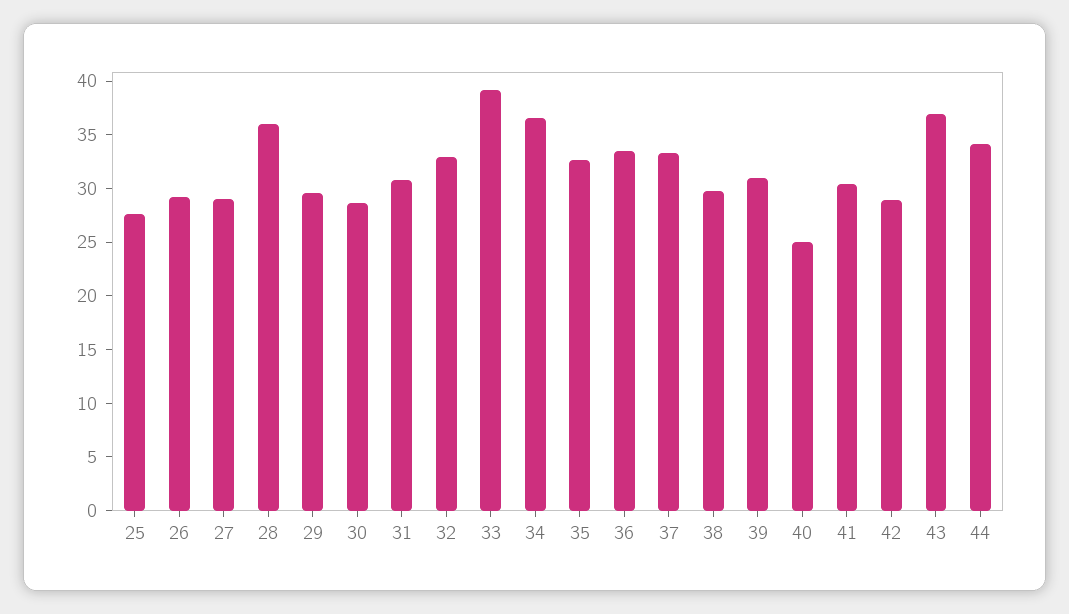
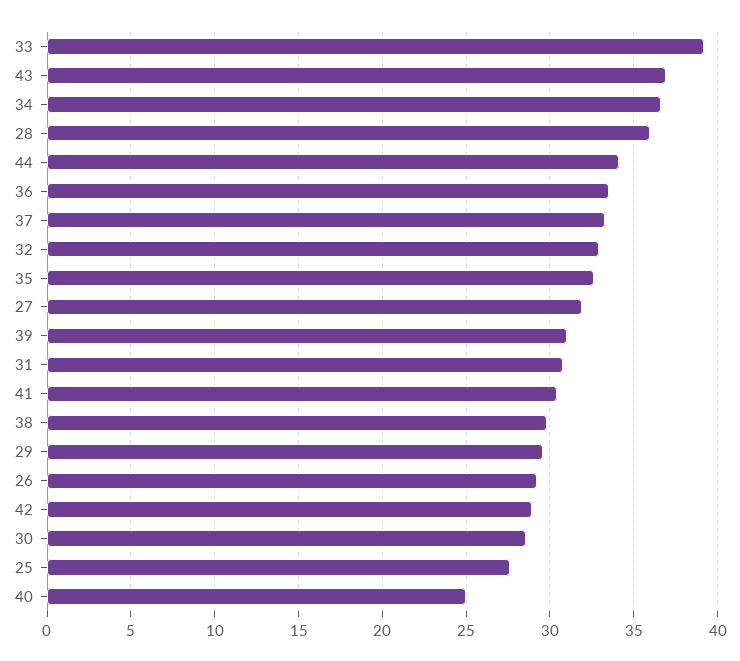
27: 29 -> 32

